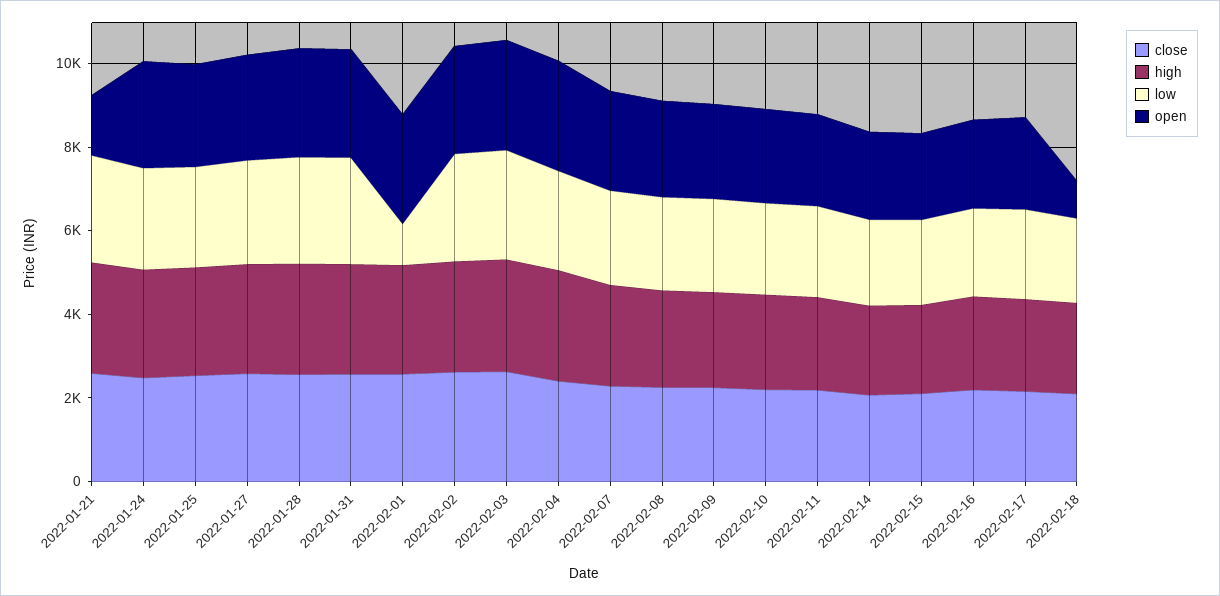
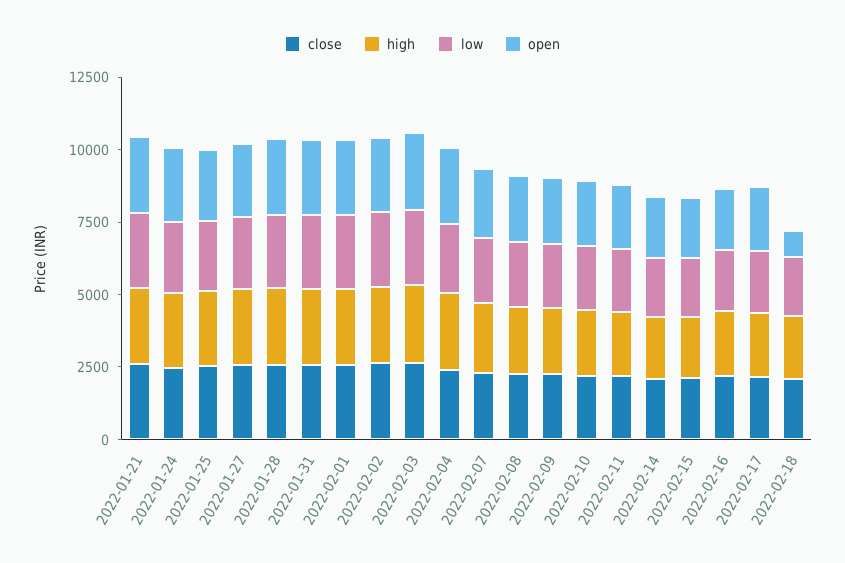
open, 2022-01-21: 1500 -> 2500
low, 2022-02-01: 1000 -> 2500

